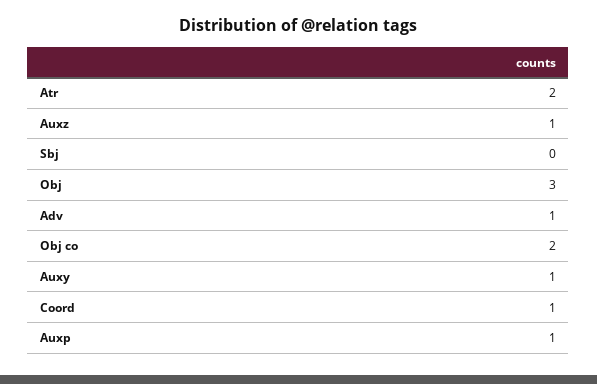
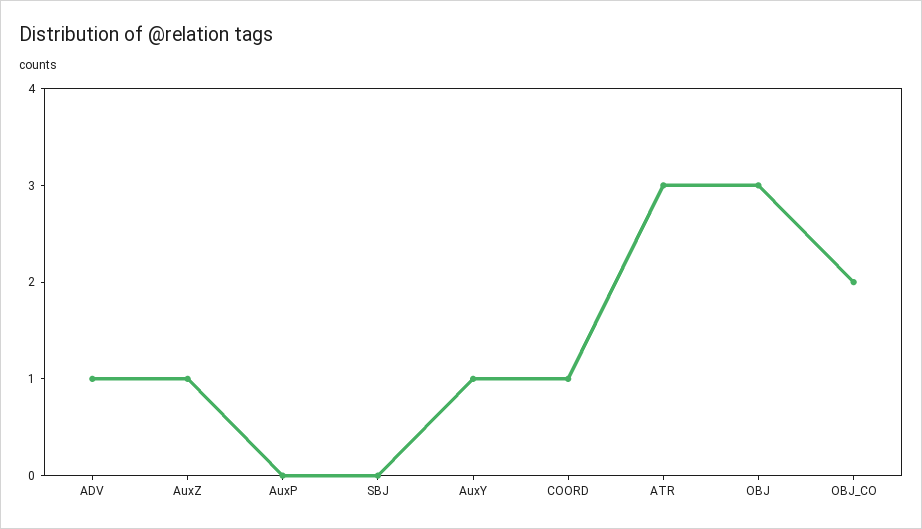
Atr: 2 -> 3
Auxp: 1 -> 0

